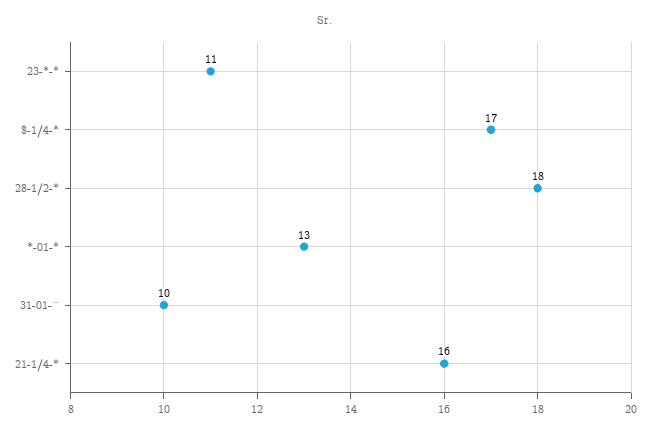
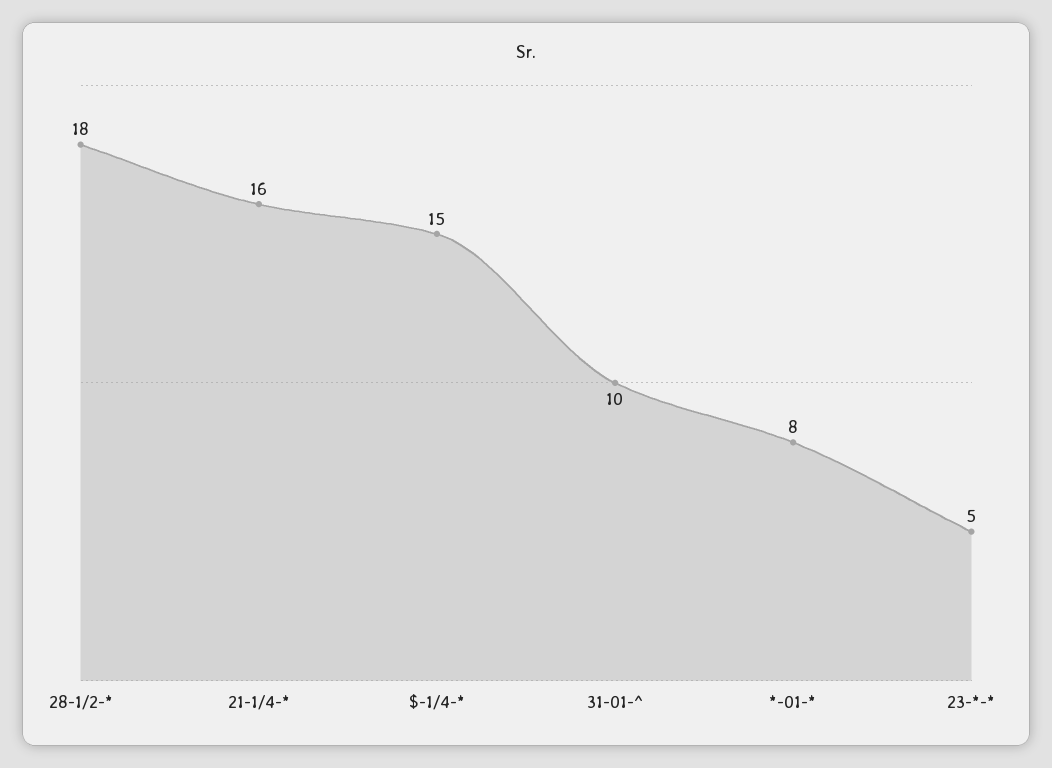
23-*-*: 11 -> 5
$-1/4-*: 17 -> 15
*-01-*: 13 -> 8

